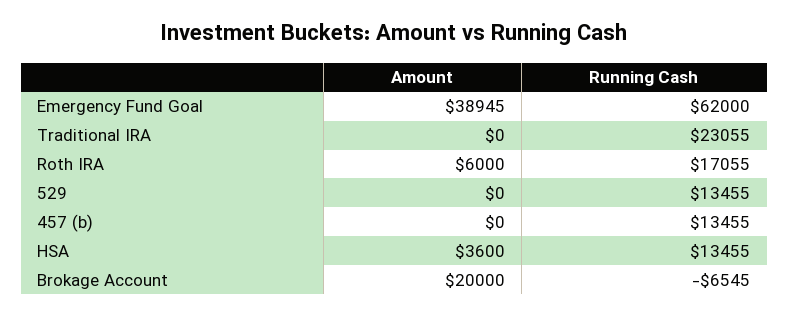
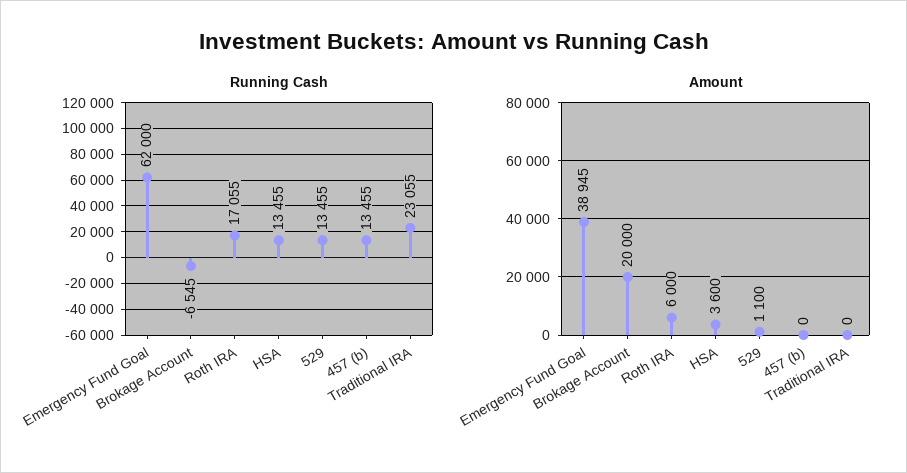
Amount, 529: 0 -> 1100

